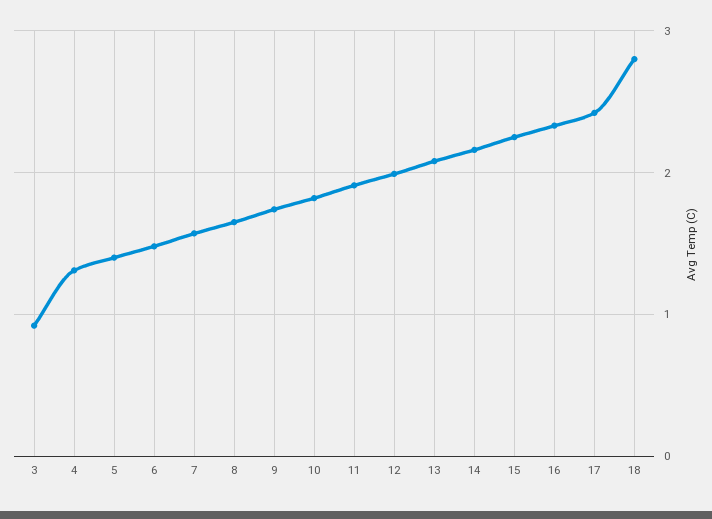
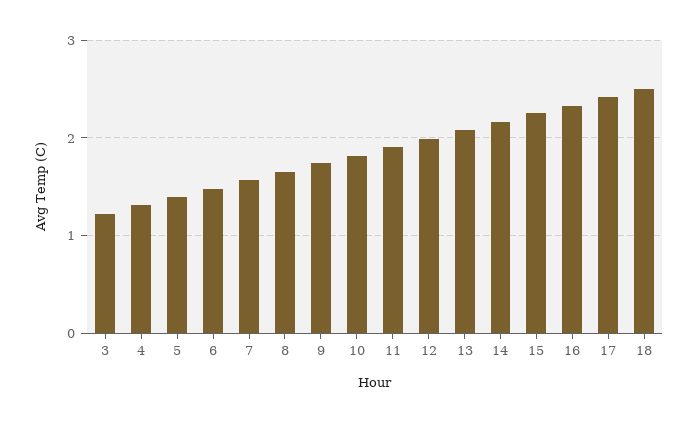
3: 0.9 -> 1.2
18: 2.8 -> 2.5

